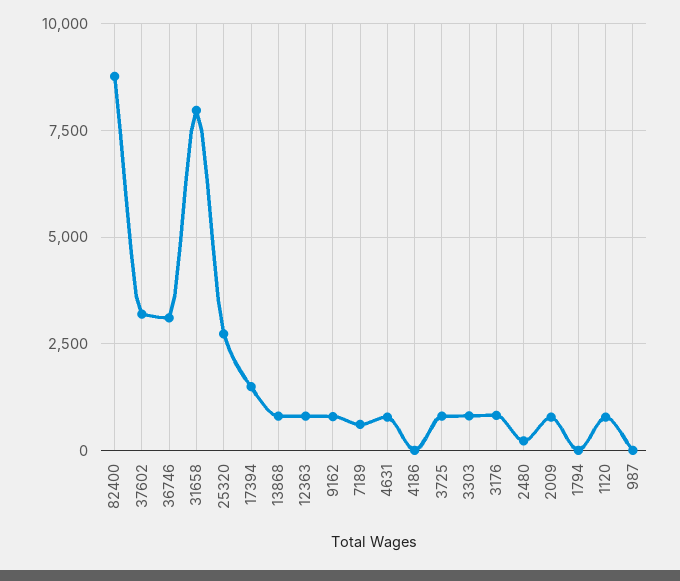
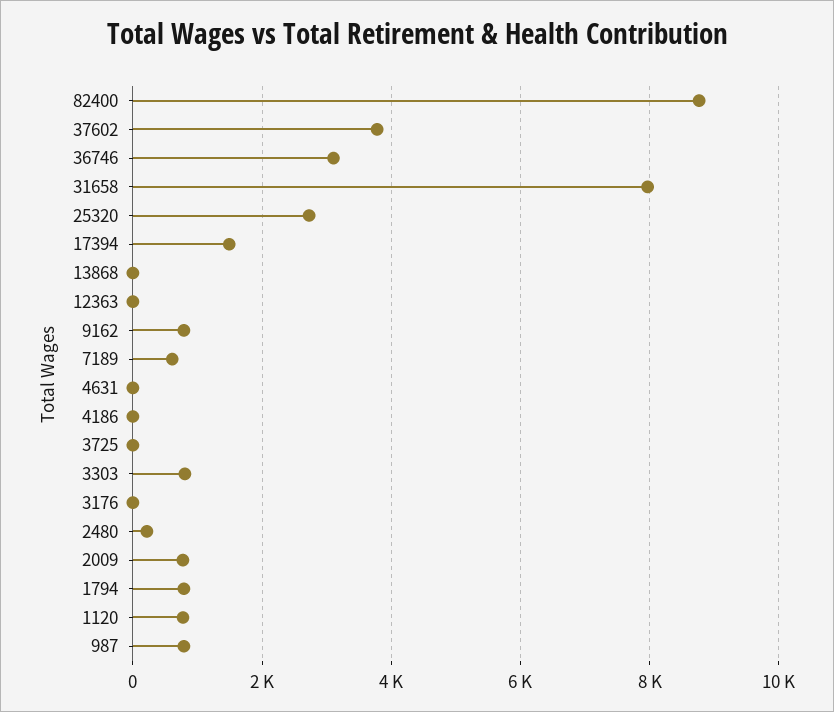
37602: 3250 -> 3800
13868: 750 -> 0
12363: 750 -> 0
4631: 750 -> 0
3725: 750 -> 0
3176: 750 -> 0
1794: 0 -> 800
987: 0 -> 800

